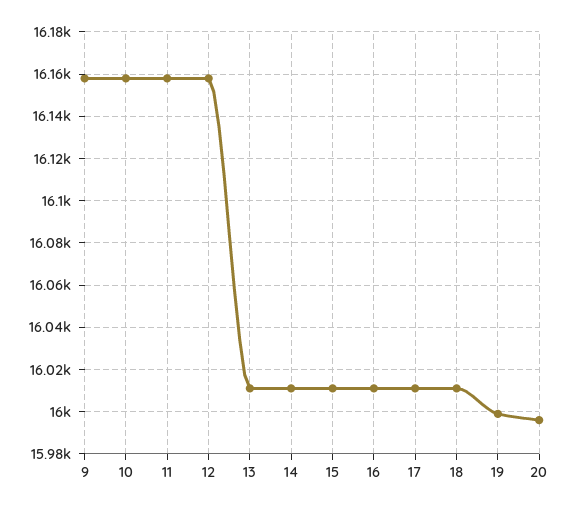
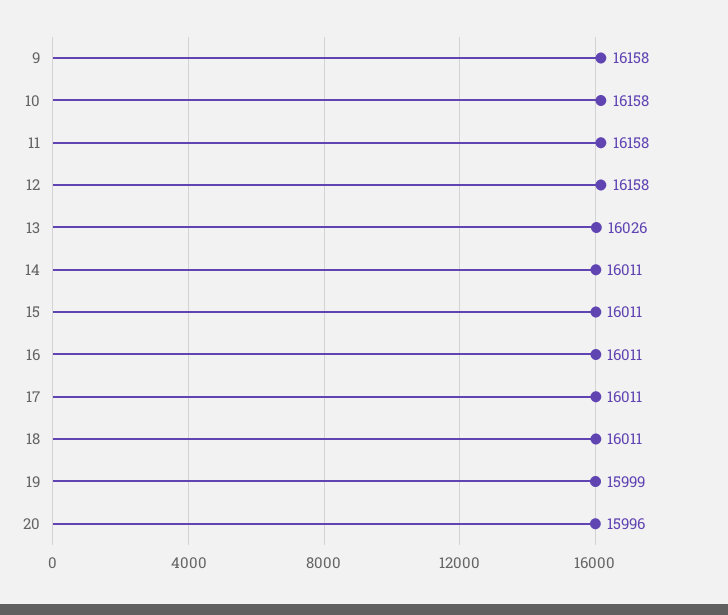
13: 16010 -> 16026

